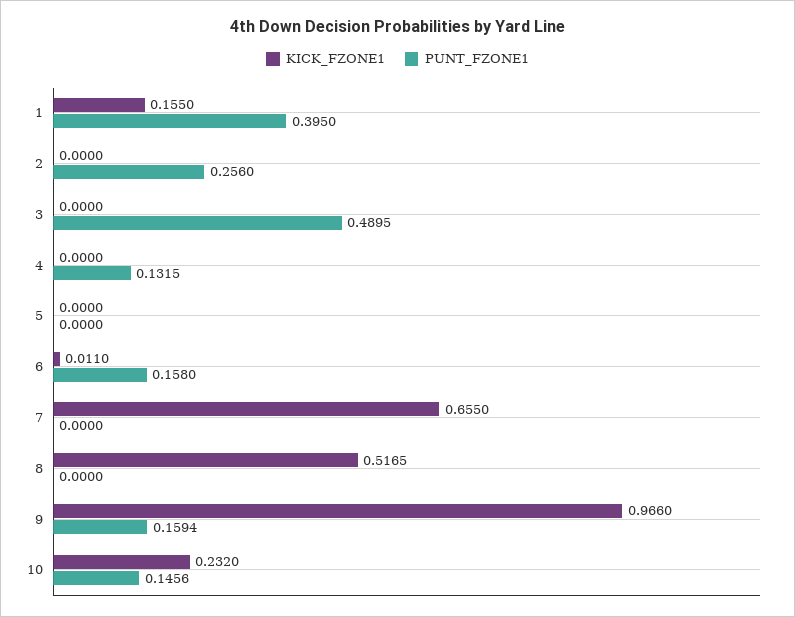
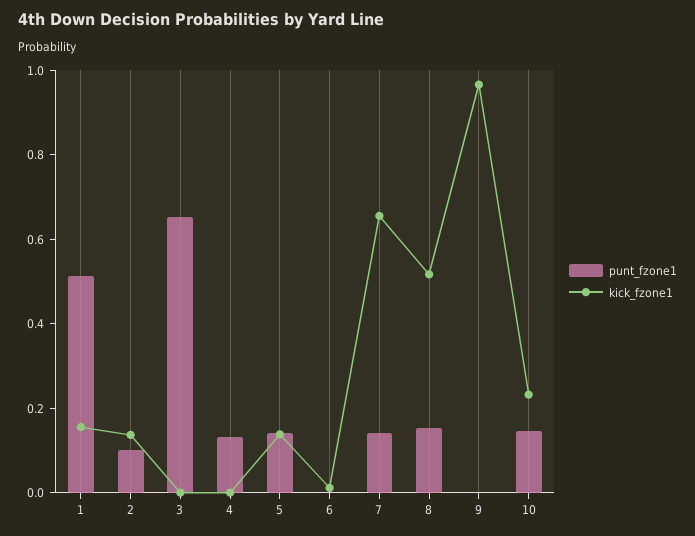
PUNT_FZONE1, 1: 0.395 -> 0.5
KICK_FZONE1, 2: 0 -> 0.15
PUNT_FZONE1, 2: 0.256 -> 0.1
PUNT_FZONE1, 3: 0.4895 -> 0.65
KICK_FZONE1, 5: 0 -> 0.15
PUNT_FZONE1, 5: 0 -> 0.15
PUNT_FZONE1, 6: 0.158 -> 0
PUNT_FZONE1, 7: 0 -> 0.15
PUNT_FZONE1, 8: 0 -> 0.15
PUNT_FZONE1, 9: 0.1594 -> 0

